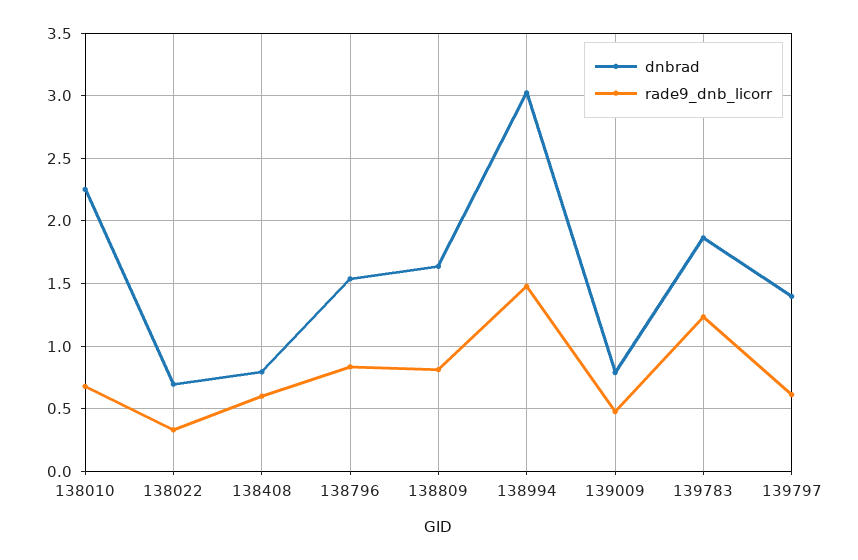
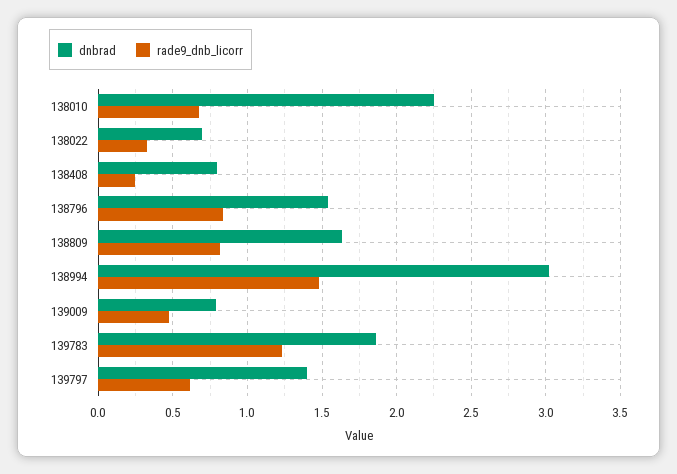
rade9_dnb_licorr, 138408: 0.6 -> 0.25

